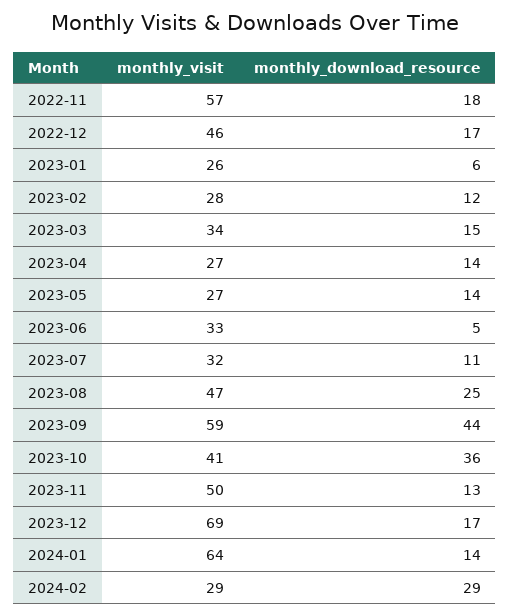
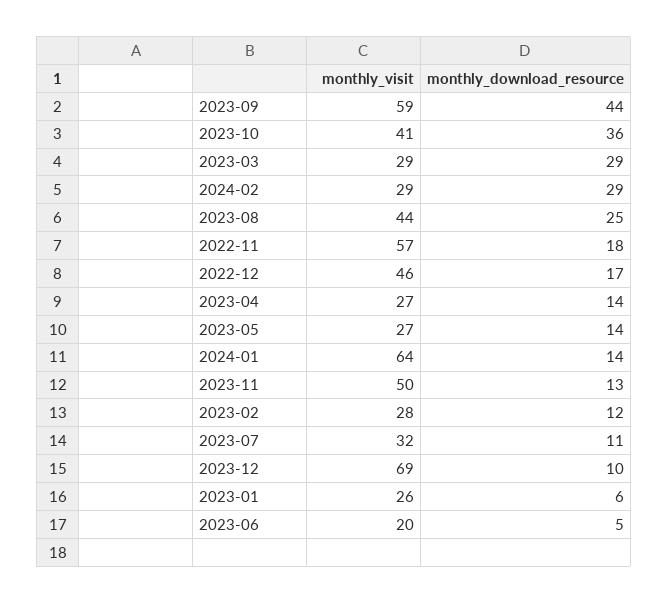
monthly_visit, 2023-03: 34 -> 29
monthly_download_resource, 2023-03: 15 -> 29
monthly_visit, 2023-06: 33 -> 20
monthly_visit, 2023-08: 47 -> 44
monthly_download_resource, 2023-12: 17 -> 10

